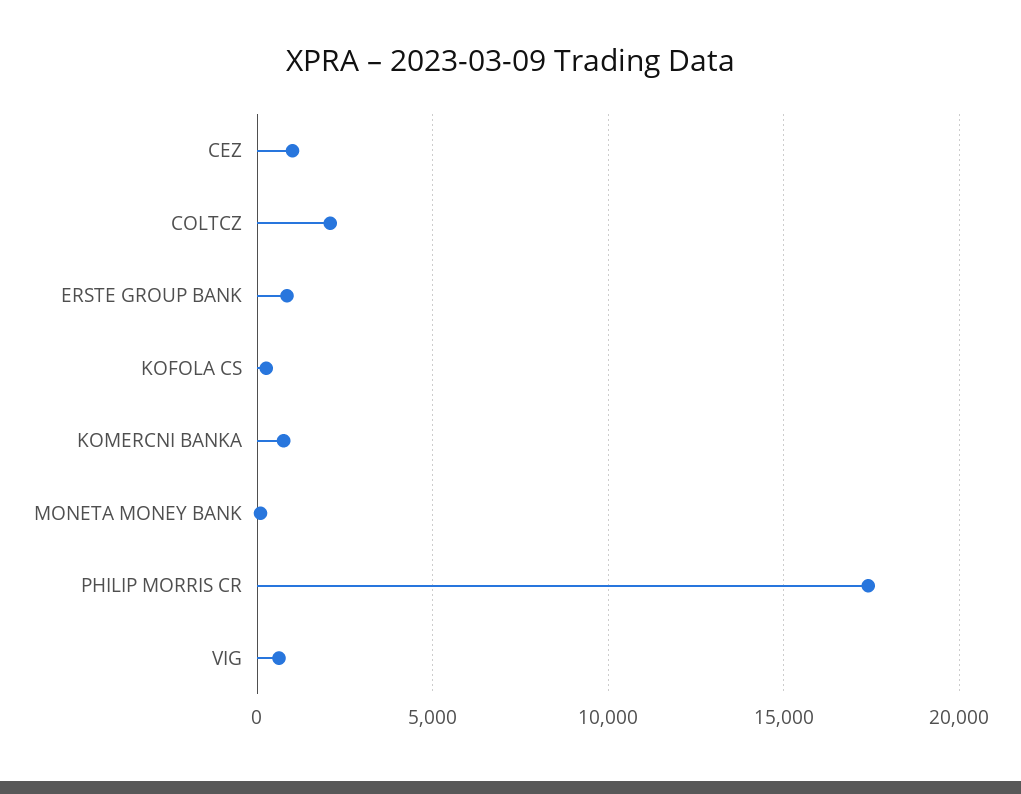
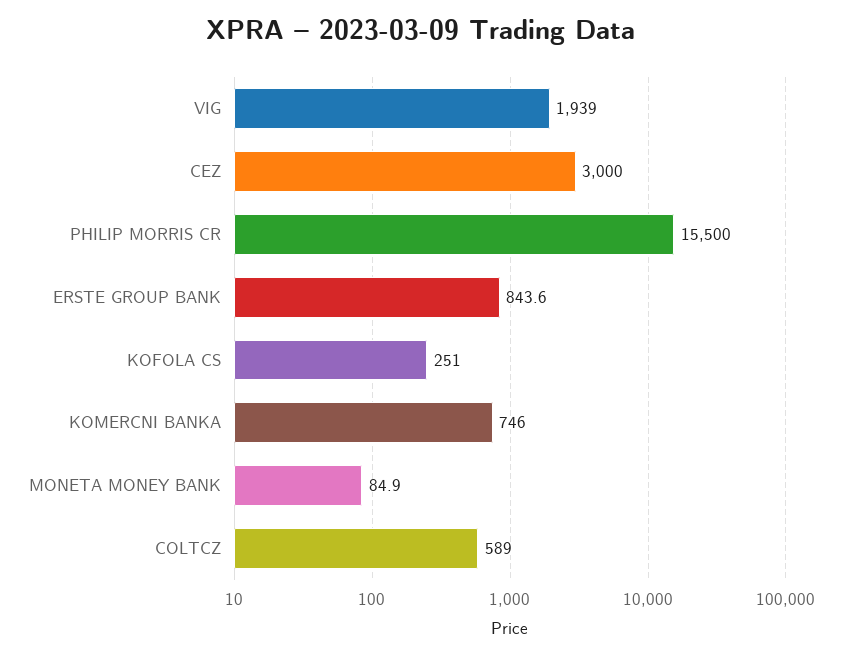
CEZ: 1000 -> 3000
COLTCZ: 2000 -> 589
PHILIP MORRIS CR: 17500 -> 15500
VIG: 500 -> 1939

